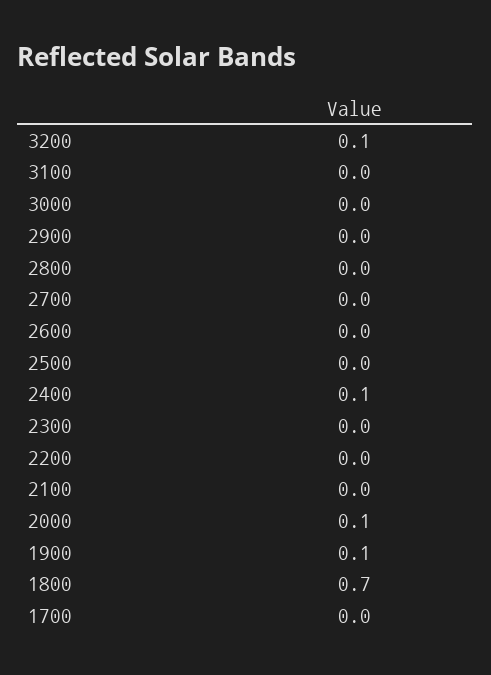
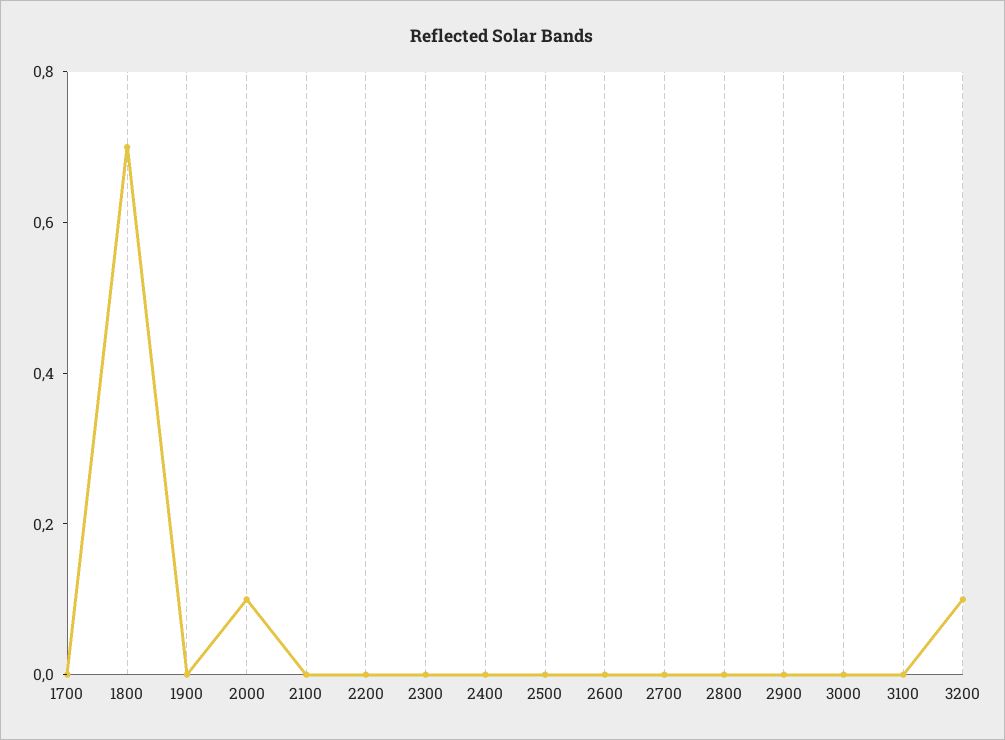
2400: 0.1 -> 0
1900: 0.1 -> 0

